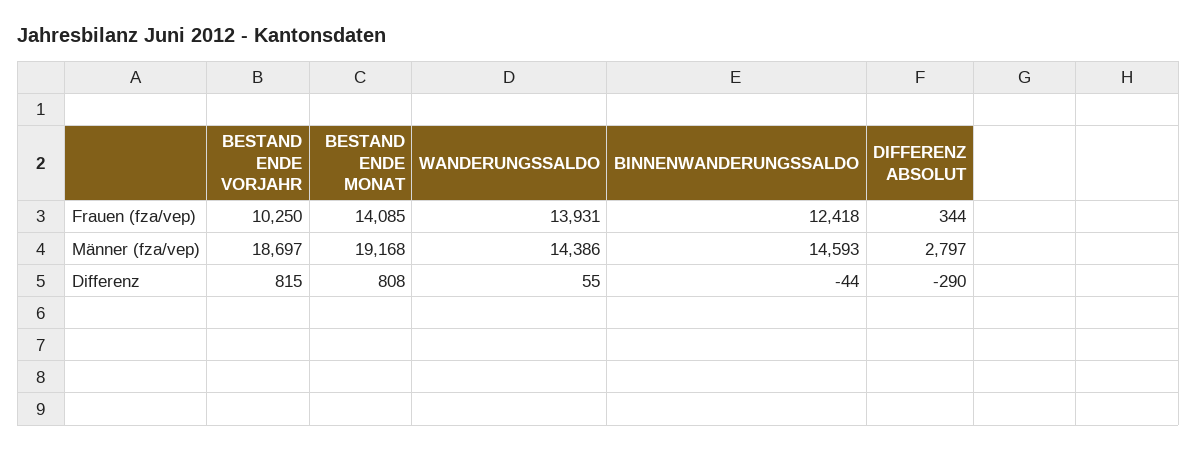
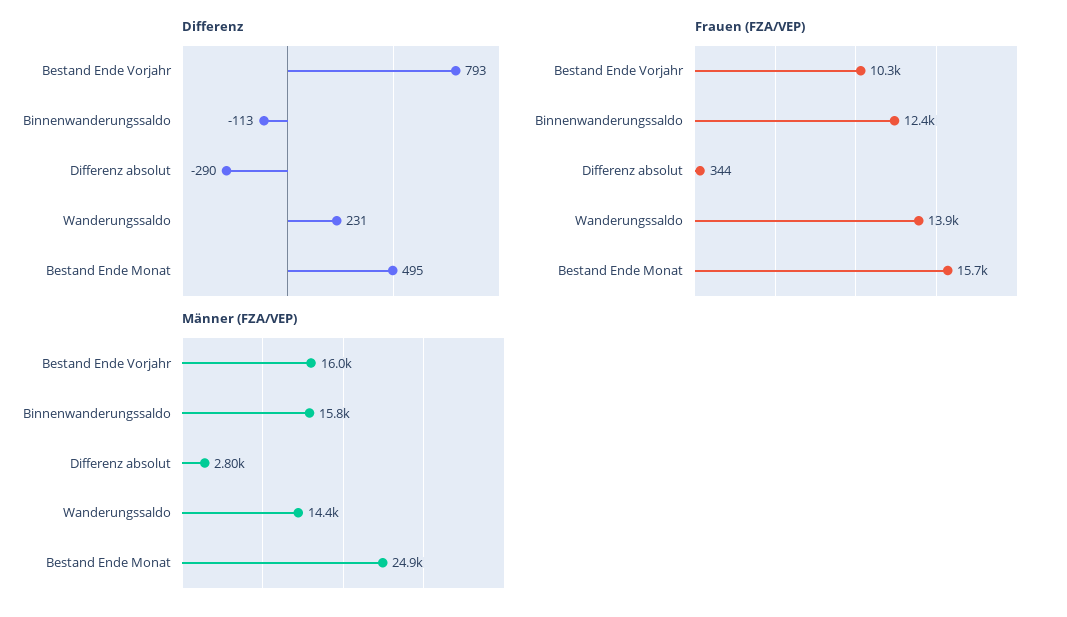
Frauen (fza/vep), BESTAND ENDE MONAT: 14085 -> 15700
Männer (fza/vep), BESTAND ENDE VORJAHR: 18697 -> 16000
Männer (fza/vep), BESTAND ENDE MONAT: 19168 -> 24900
Männer (fza/vep), BINNENWANDERUNGSSALDO: 14593 -> 15800
Differenz, BESTAND ENDE VORJAHR: 815 -> 793
Differenz, BESTAND ENDE MONAT: 808 -> 495
Differenz, WANDERUNGSSALDO: 55 -> 231
Differenz, BINNENWANDERUNGSSALDO: -44 -> -113

